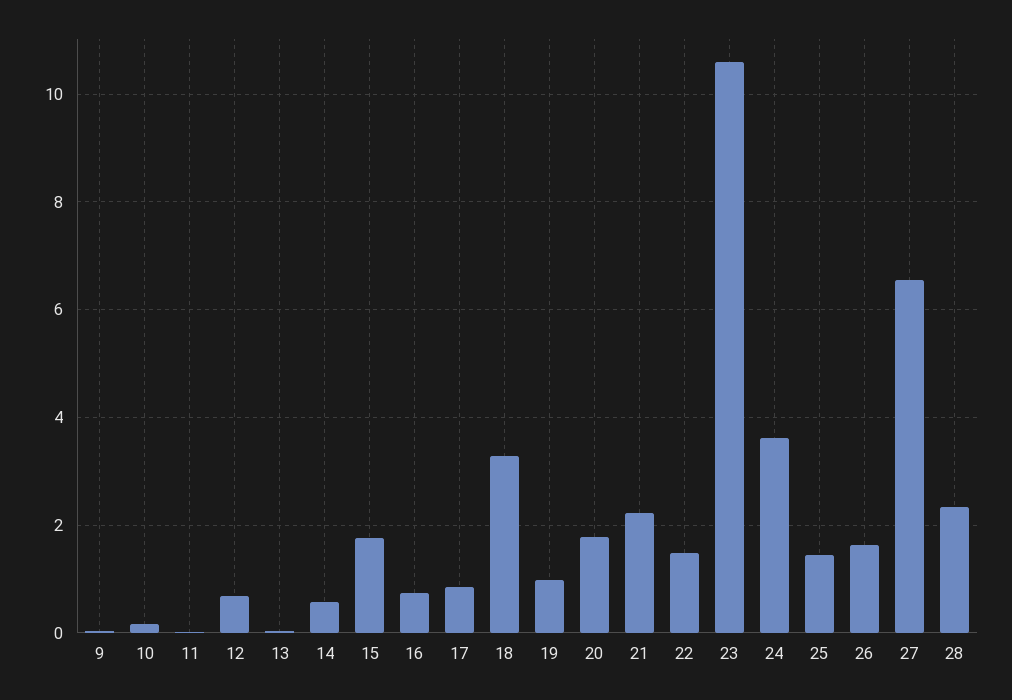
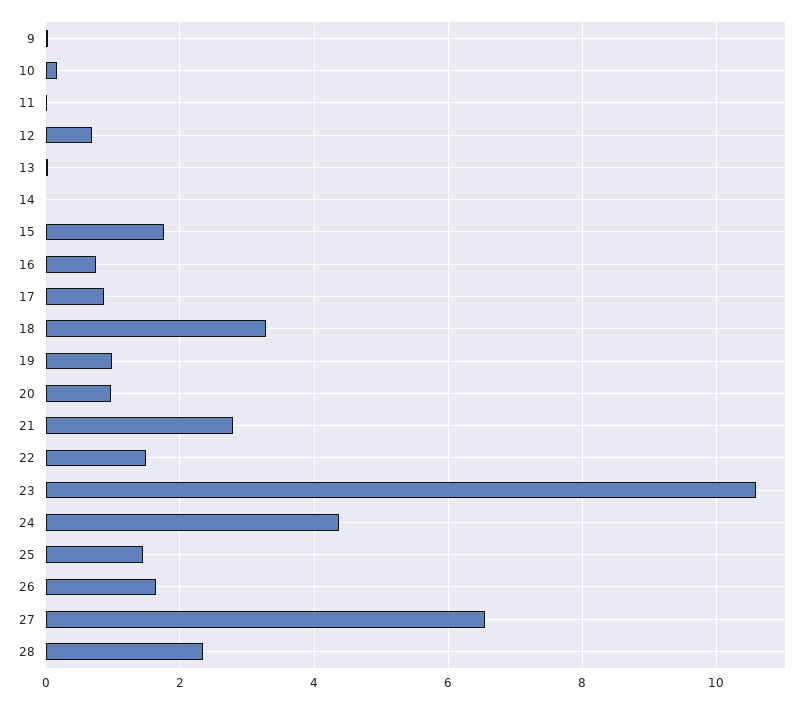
14: 0.6 -> 0
20: 1.8 -> 1
21: 2.2 -> 2.8
24: 3.6 -> 4.4

